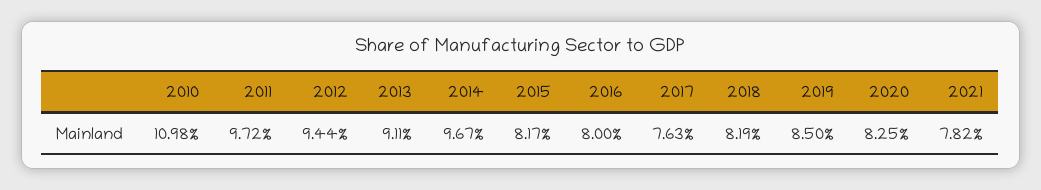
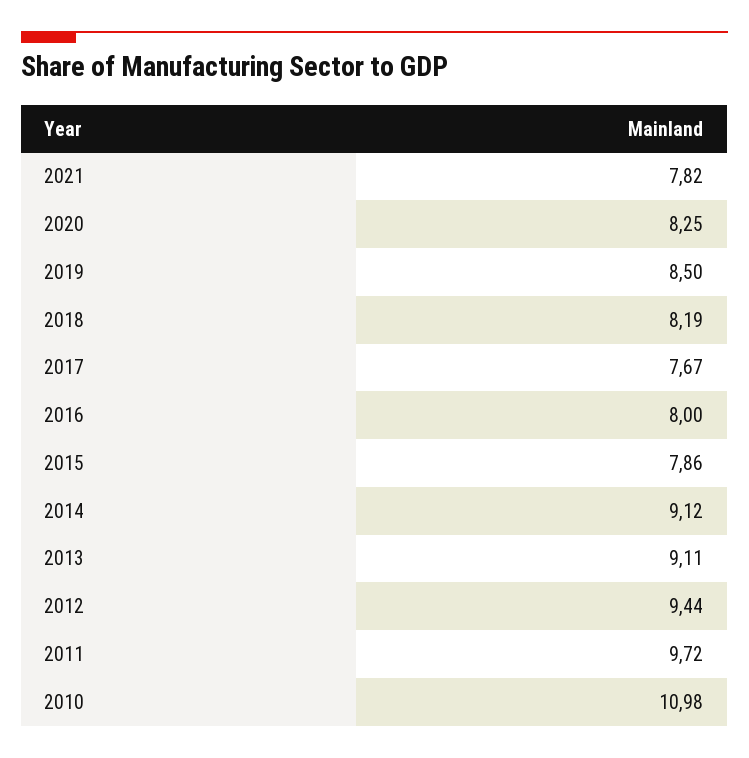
2014: 9.67 -> 9.12
2015: 8.17 -> 7.86
2017: 7.63 -> 7.67

